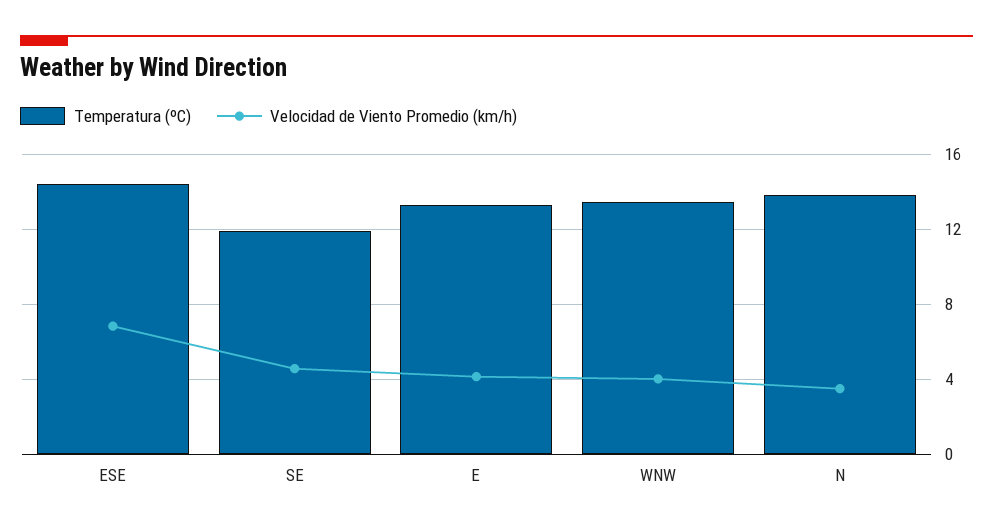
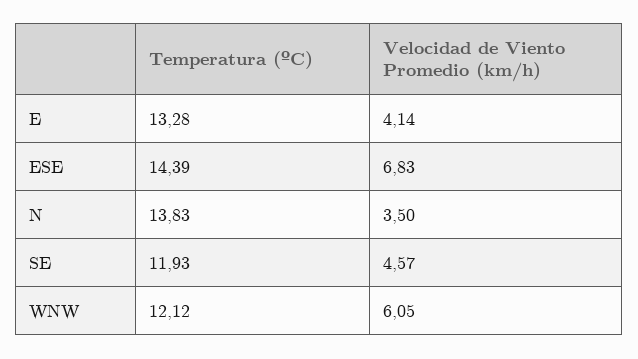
Temperatura (ºC), WNW: 13.5 -> 12.12
Velocidad de Viento Promedio (km/h), WNW: 4 -> 6.05

